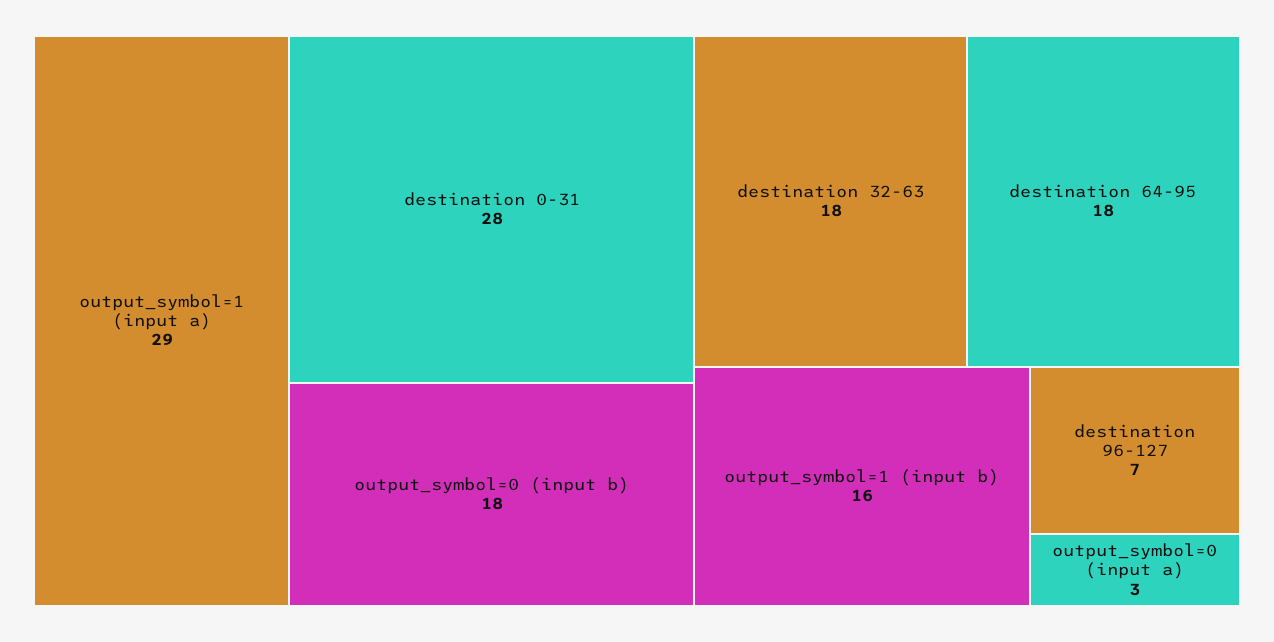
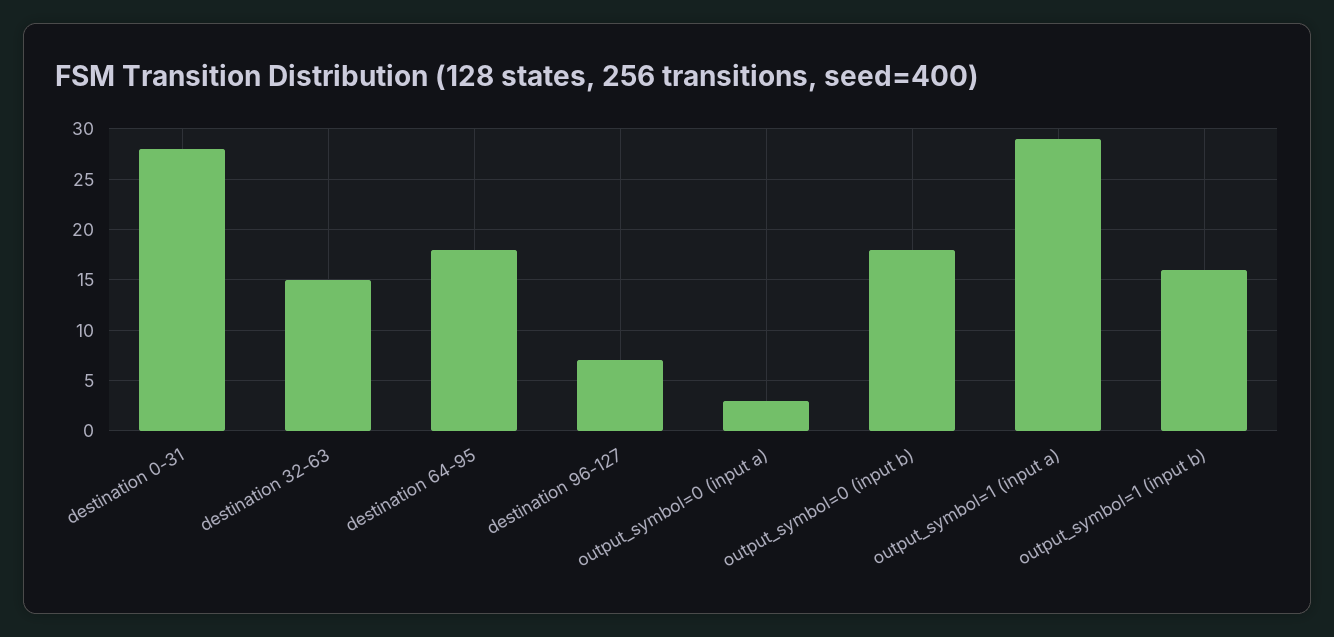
destination 32-63: 18 -> 15

